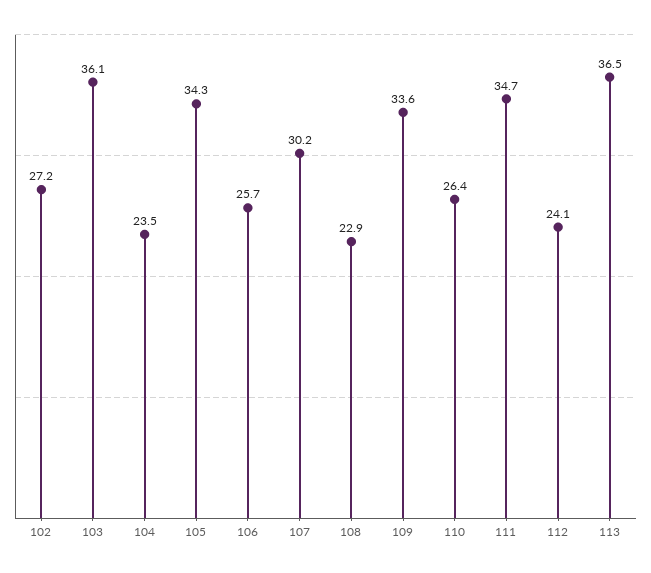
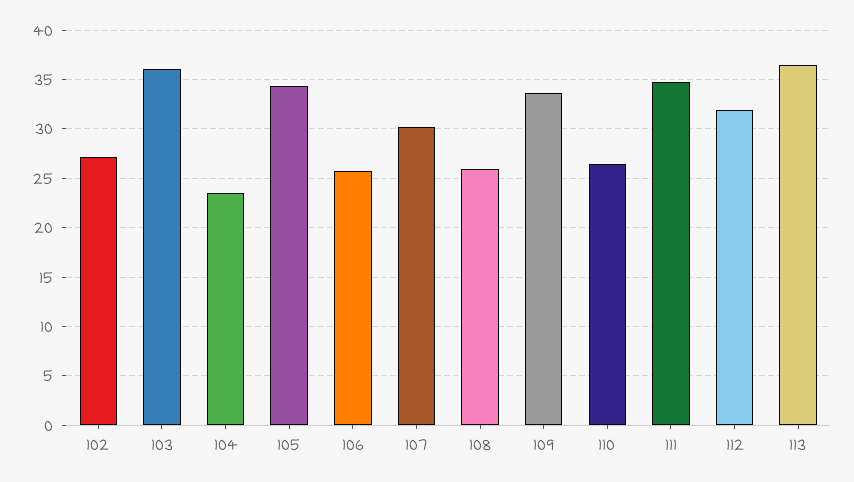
108: 22.9 -> 26
112: 24.1 -> 32

